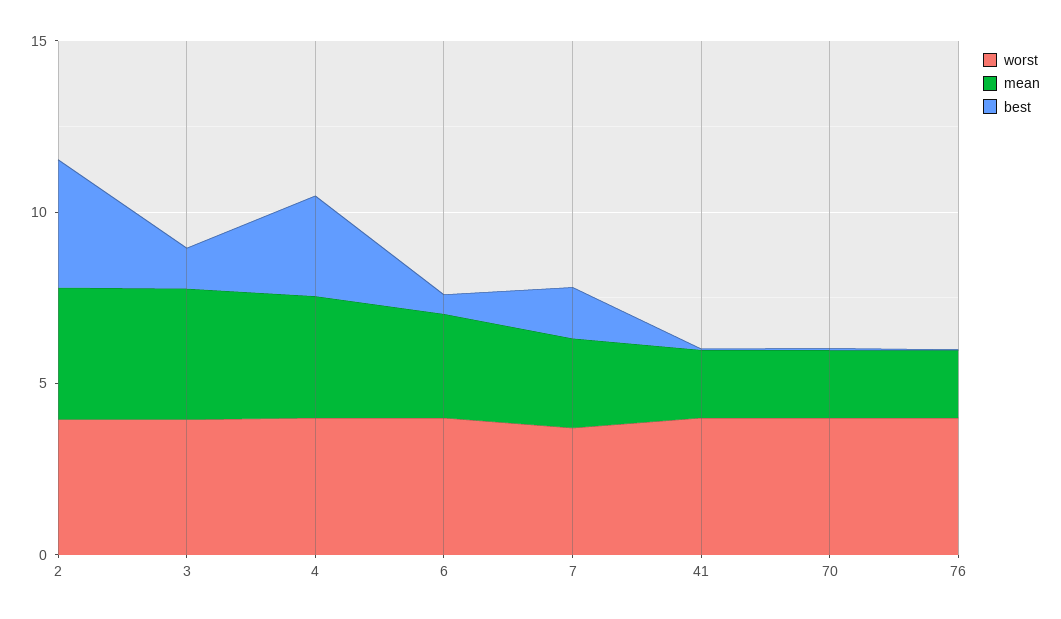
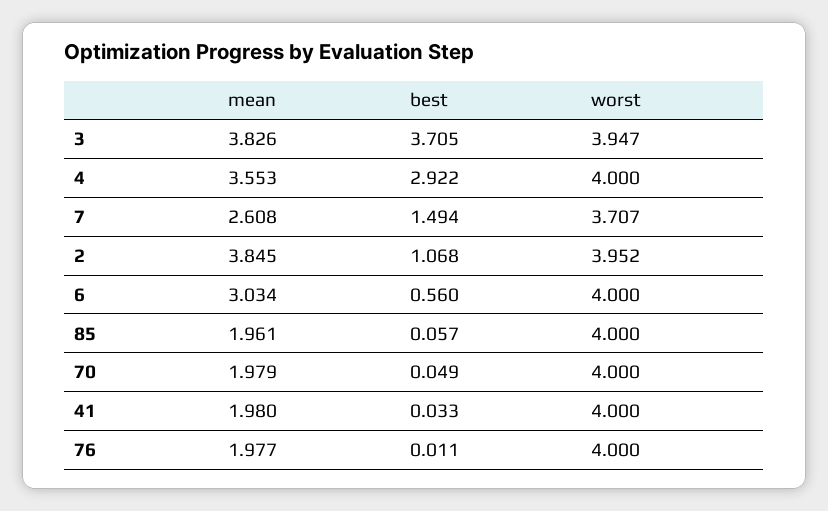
best, 2: 4 -> 1.068
best, 3: 1 -> 3.705
mean, 85: none -> 1.961
best, 85: none -> 0.057
worst, 85: none -> 4

